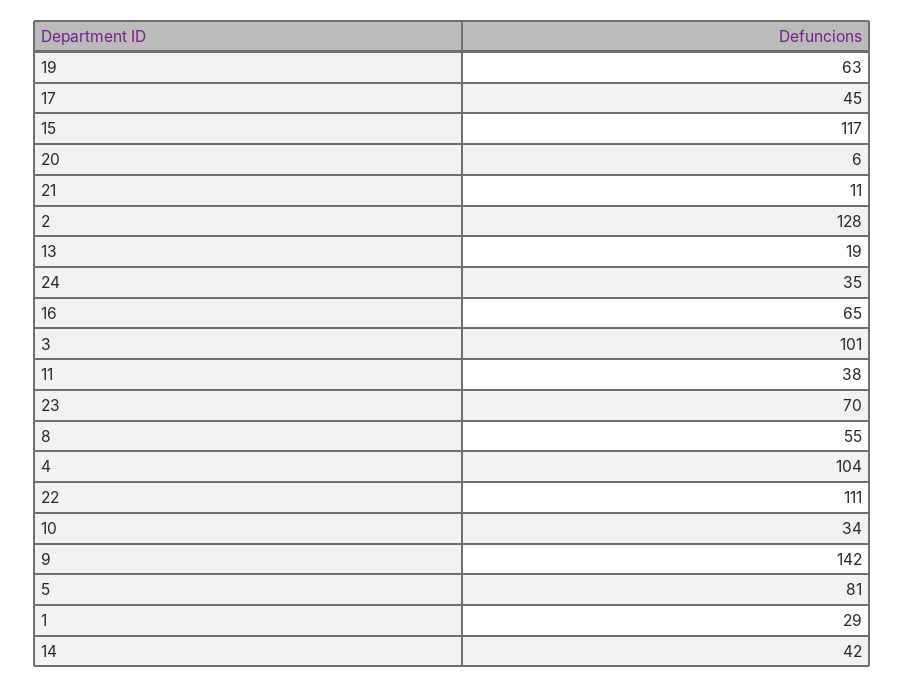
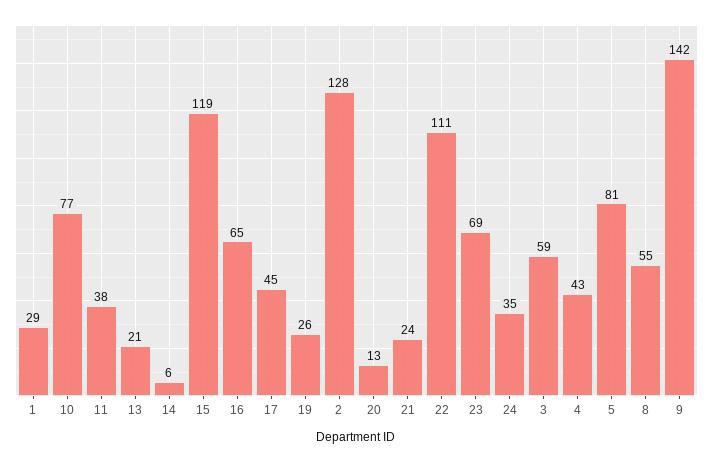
19: 63 -> 26
15: 117 -> 119
20: 6 -> 13
21: 11 -> 24
13: 19 -> 21
3: 101 -> 59
23: 70 -> 69
4: 104 -> 43
10: 34 -> 77
14: 42 -> 6

